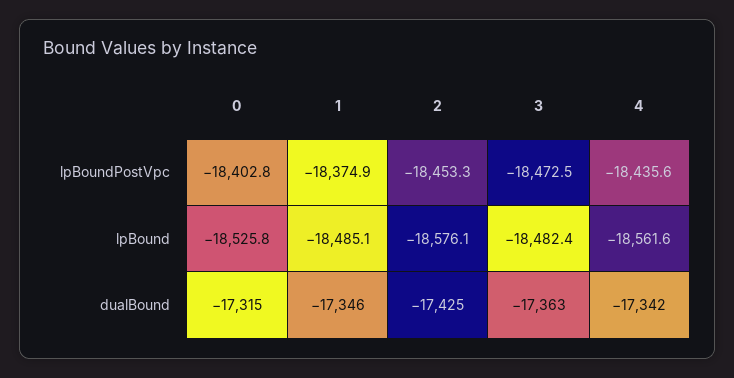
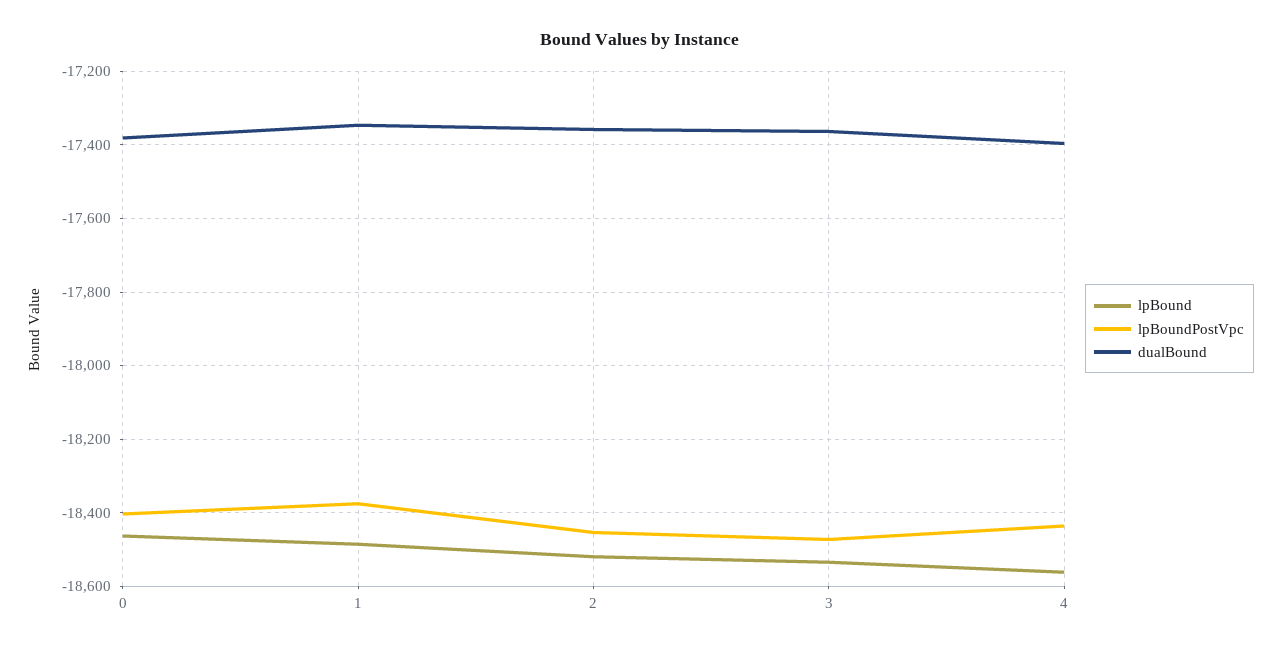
lpBound, 0: -18525.8 -> -18460
lpBound, 2: -18576.1 -> -18520
lpBound, 3: -18482.4 -> -18540
dualBound, 0: -17315 -> -17380
dualBound, 2: -17425 -> -17360
dualBound, 4: -17342 -> -17400

